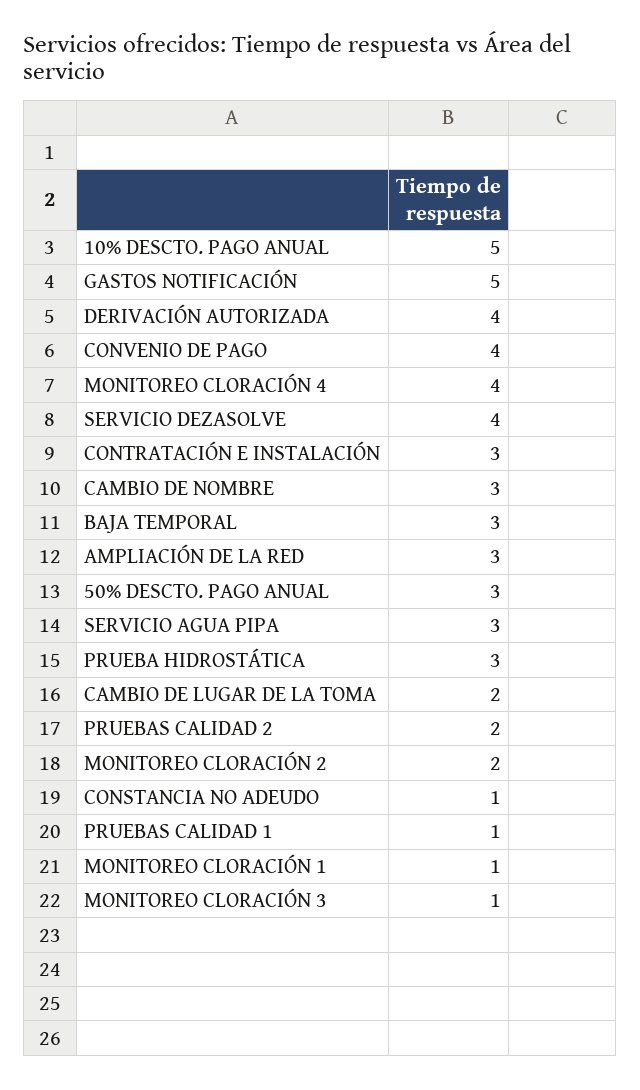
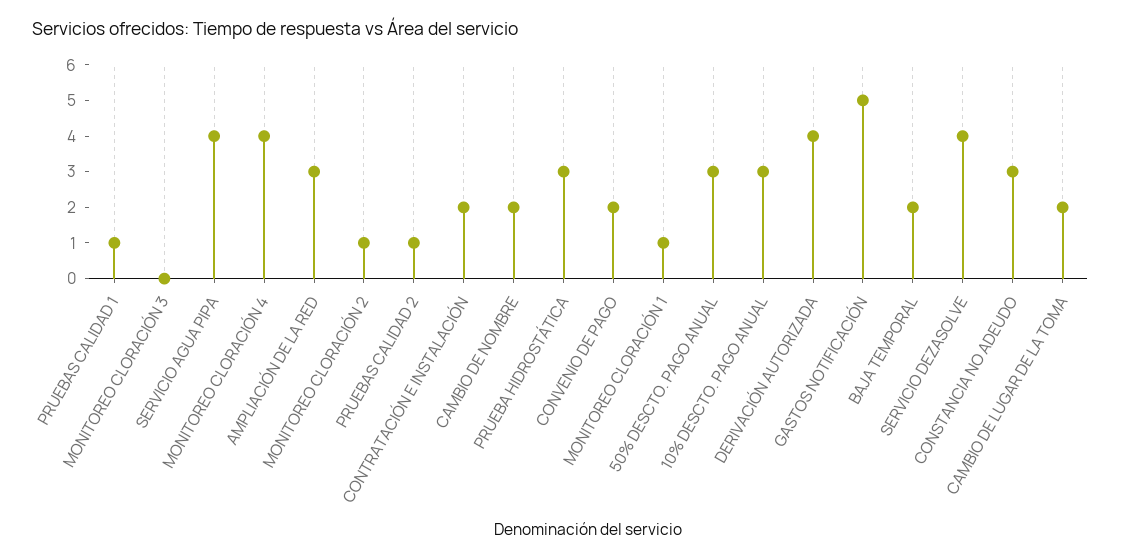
10% DESCTO. PAGO ANUAL: 5 -> 3
CONVENIO DE PAGO: 4 -> 2
CONTRATACIÓN E INSTALACIÓN: 3 -> 2
CAMBIO DE NOMBRE: 3 -> 2
BAJA TEMPORAL: 3 -> 2
SERVICIO AGUA PIPA: 3 -> 4
PRUEBAS CALIDAD 2: 2 -> 1
MONITOREO CLORACIÓN 2: 2 -> 1
CONSTANCIA NO ADEUDO: 1 -> 3
MONITOREO CLORACIÓN 3: 1 -> 0

